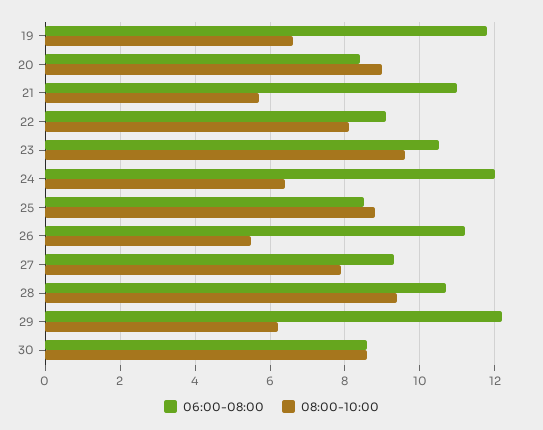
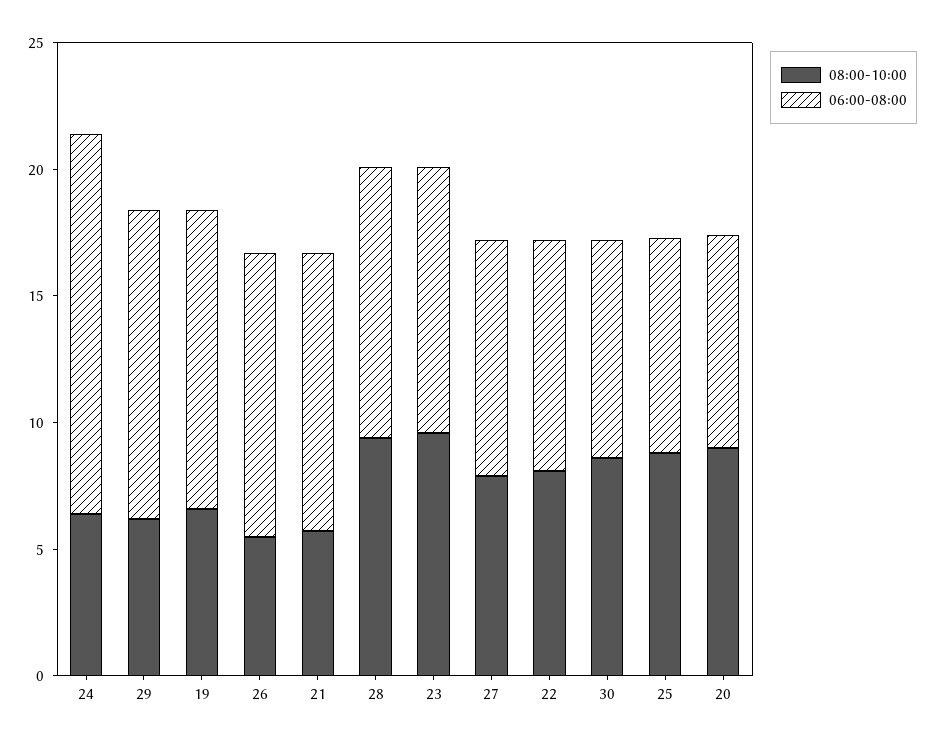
06:00-08:00, 24: 12 -> 15

